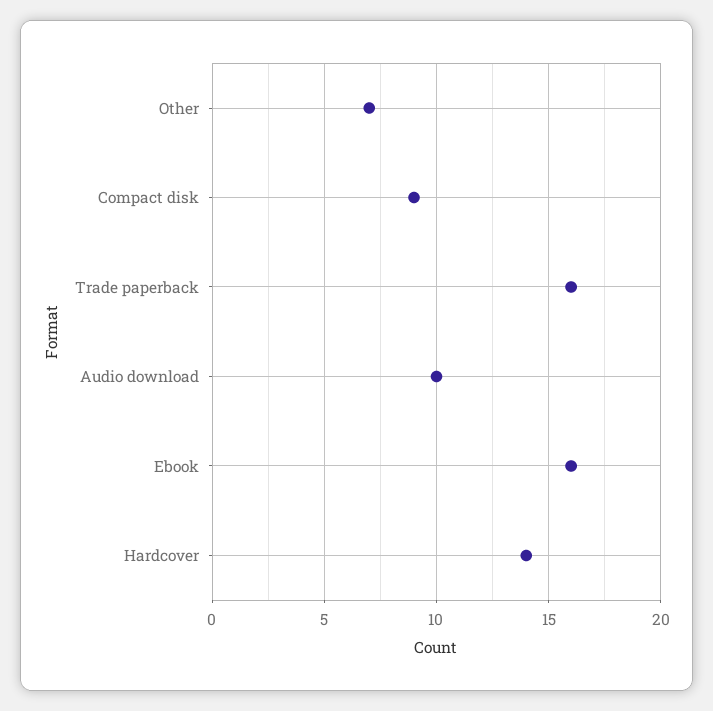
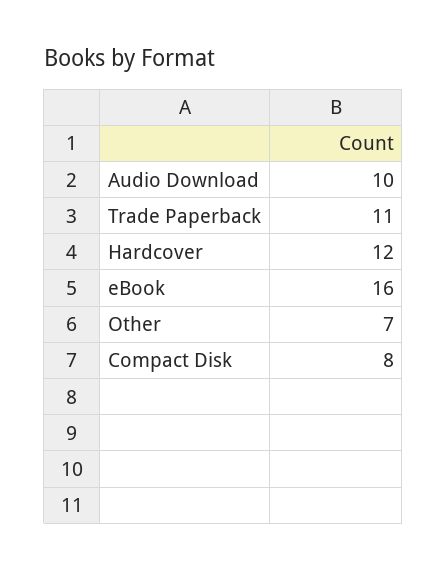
Compact disk: 9 -> 8
Trade paperback: 16 -> 11
Hardcover: 14 -> 12

